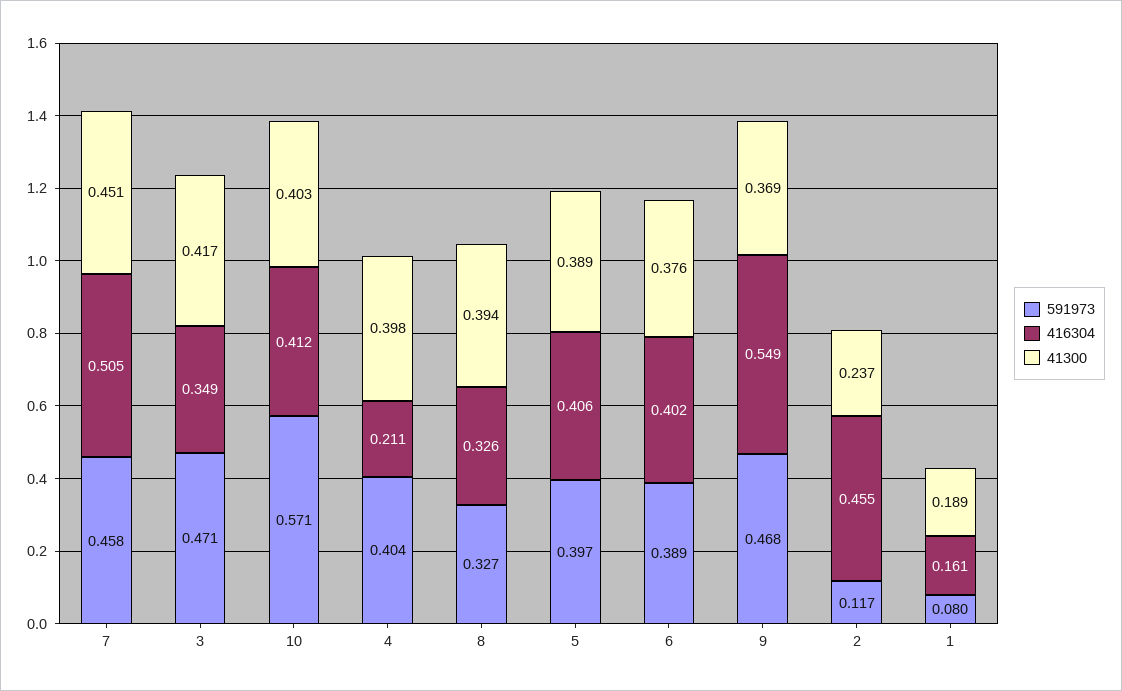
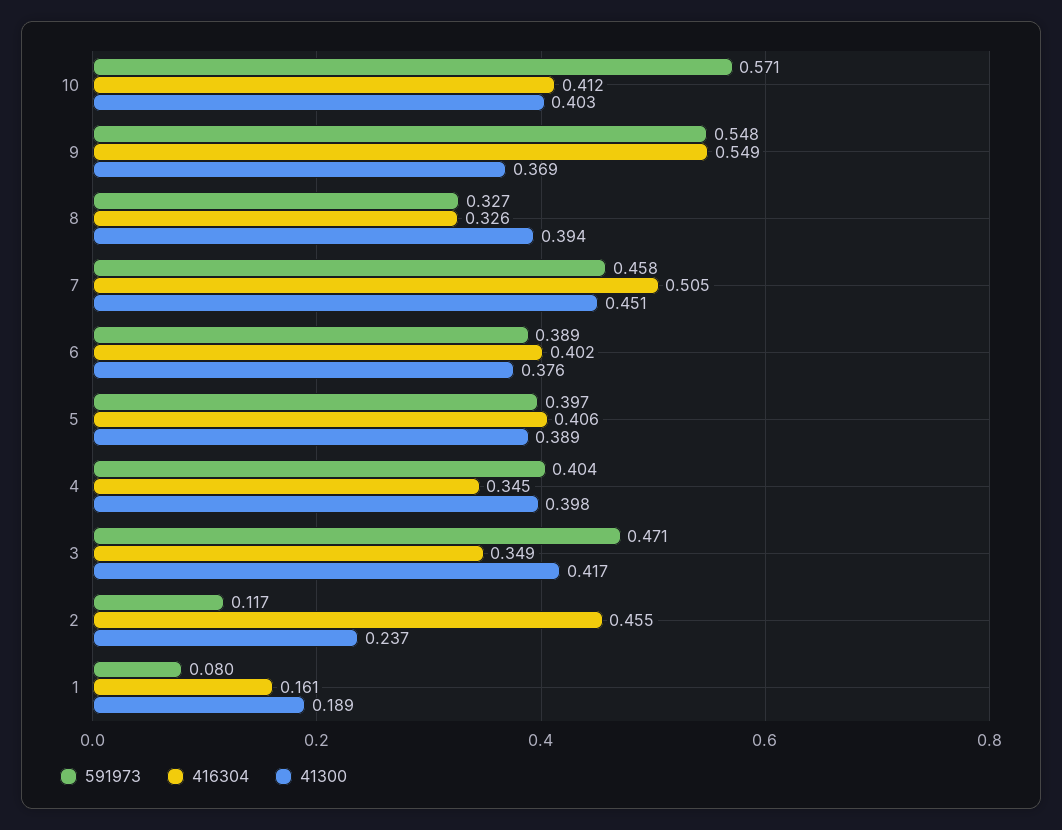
416304, 4: 0.211 -> 0.345
591973, 9: 0.468 -> 0.548

